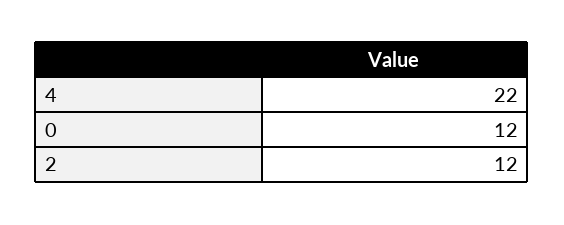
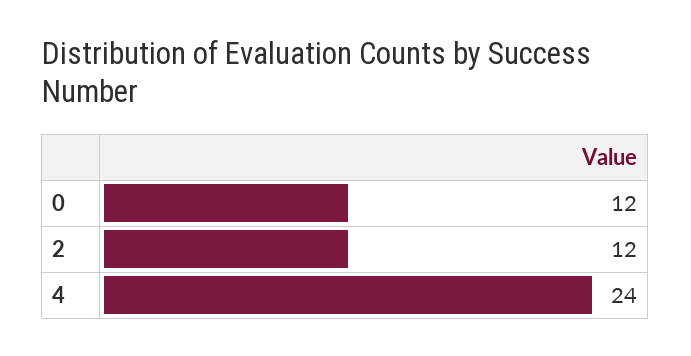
4: 22 -> 24

